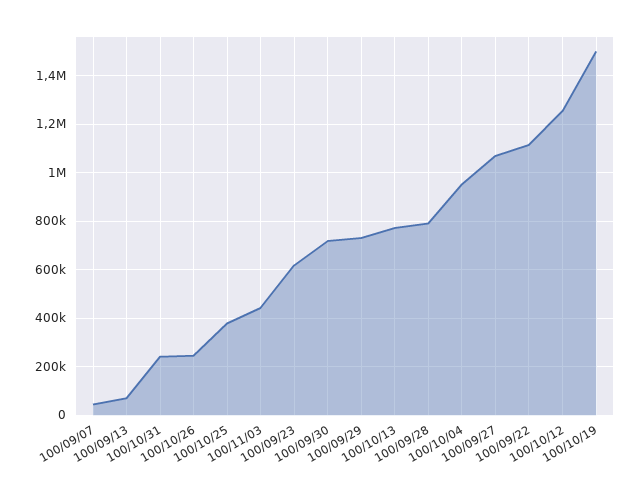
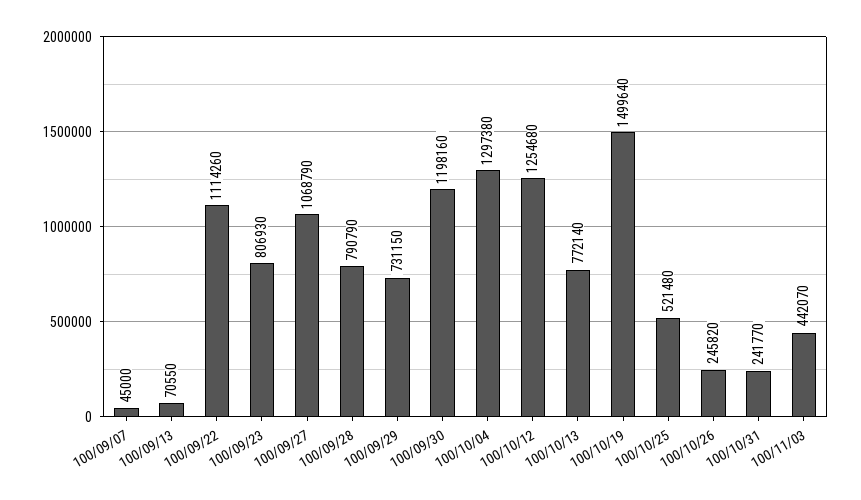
100/10/25: 375000 -> 521480
100/09/23: 625000 -> 806930
100/09/30: 725000 -> 1198160
100/10/04: 950000 -> 1297380

